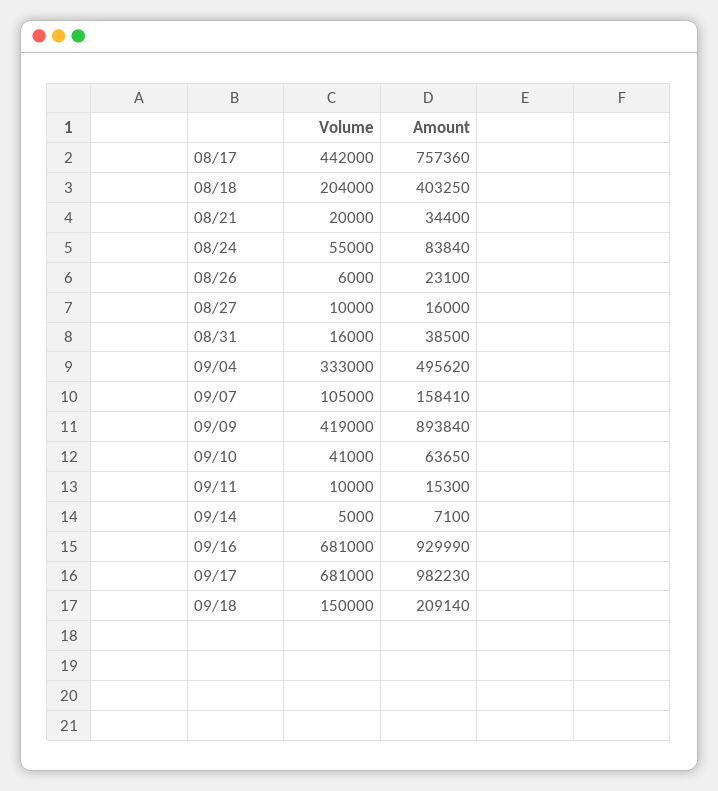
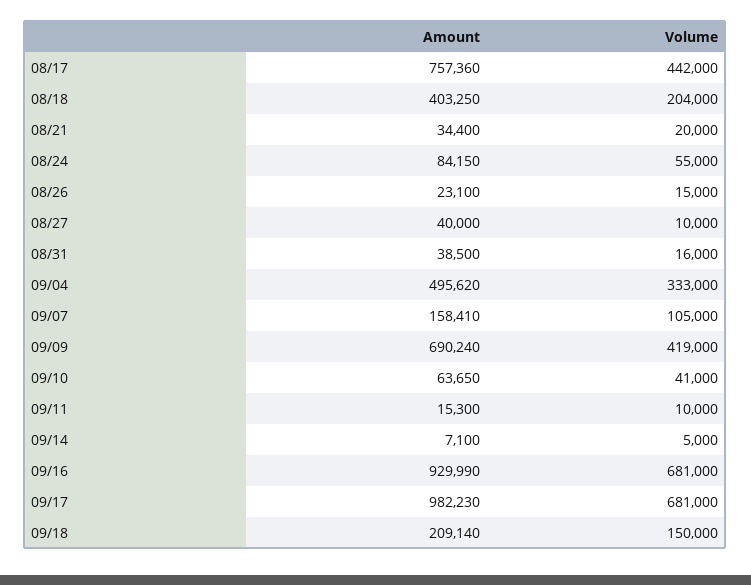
Amount, 08/24: 83840 -> 84150
Volume, 08/26: 6000 -> 15000
Amount, 08/27: 16000 -> 40000
Amount, 09/09: 893840 -> 690240

